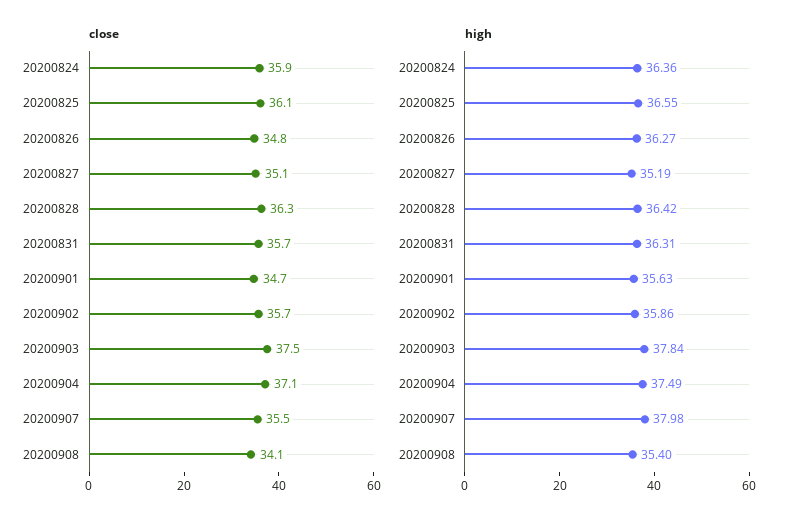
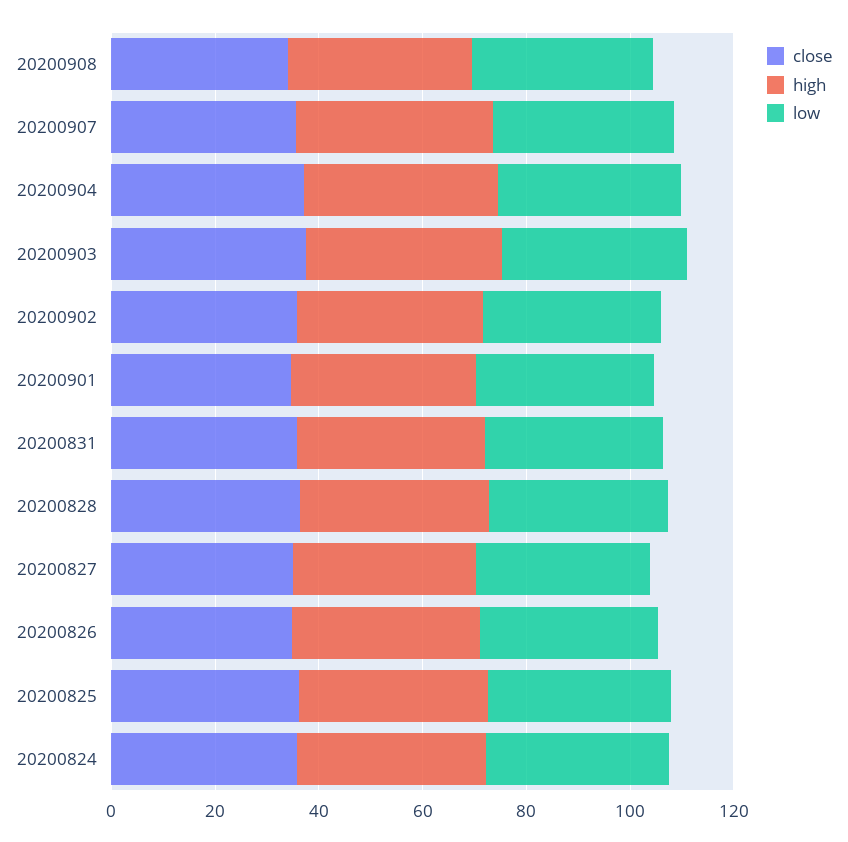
low, 20200908: none -> 35
low, 20200907: none -> 35
low, 20200904: none -> 35
low, 20200903: none -> 35
low, 20200902: none -> 35
low, 20200901: none -> 35
low, 20200831: none -> 35
low, 20200828: none -> 35
low, 20200827: none -> 35
low, 20200826: none -> 35
low, 20200825: none -> 35
low, 20200824: none -> 35

